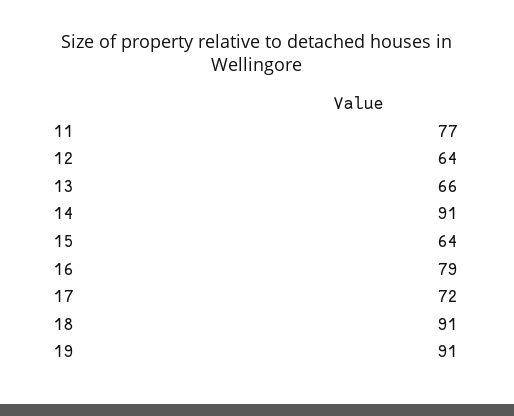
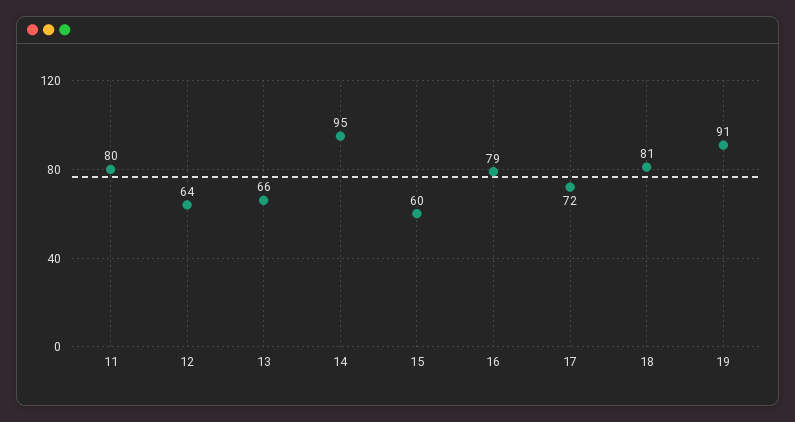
11: 77 -> 80
14: 91 -> 95
15: 64 -> 60
18: 91 -> 81

